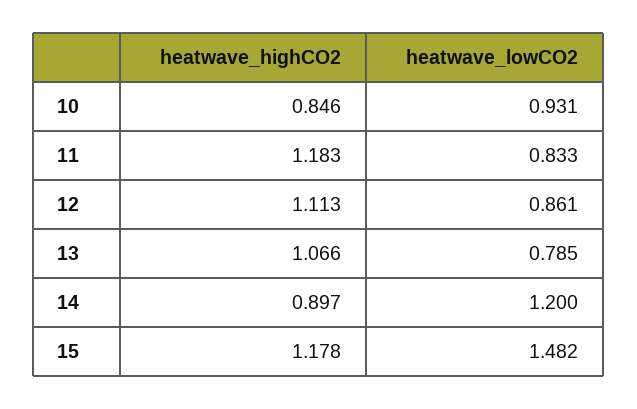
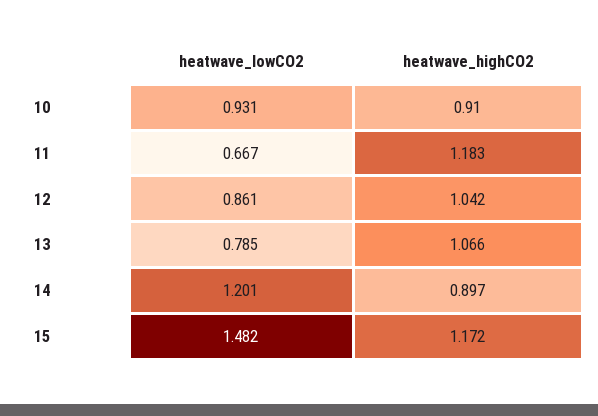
heatwave_highCO2, 10: 0.846 -> 0.91
heatwave_lowCO2, 11: 0.833 -> 0.667
heatwave_highCO2, 12: 1.113 -> 1.042
heatwave_lowCO2, 14: 1.2 -> 1.201
heatwave_highCO2, 15: 1.178 -> 1.172

